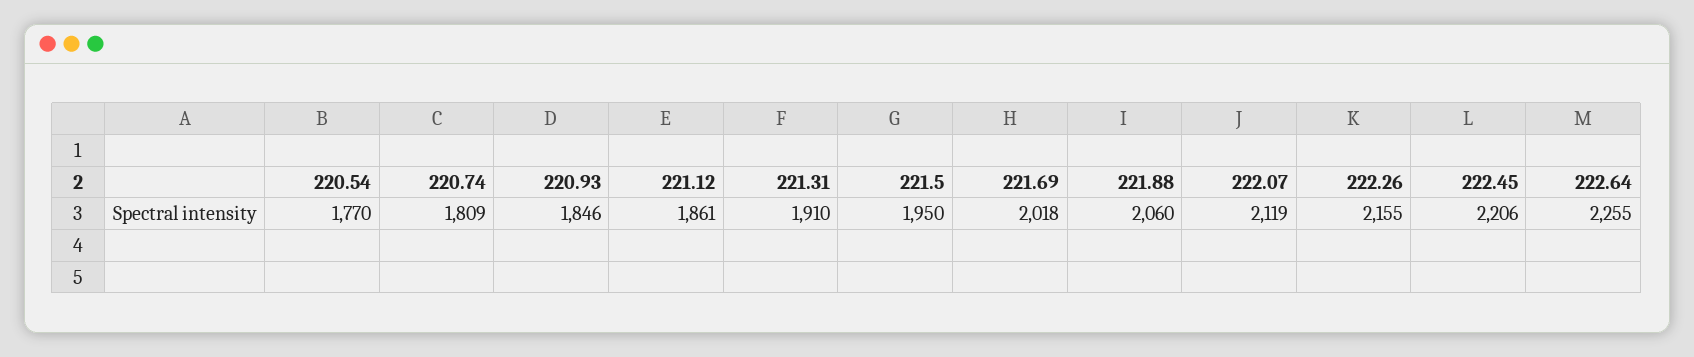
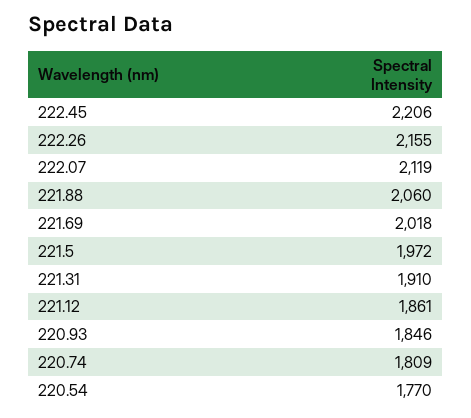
221.5: 1950 -> 1972
222.64: 2255 -> none

